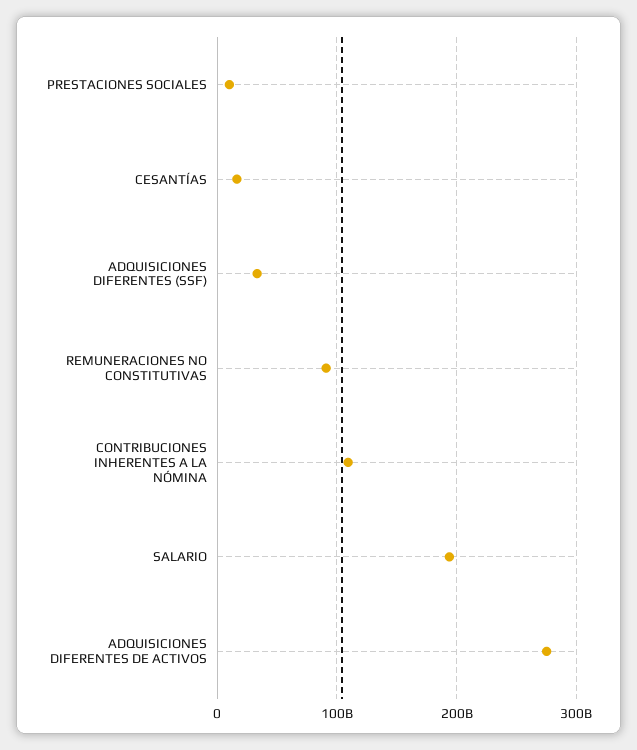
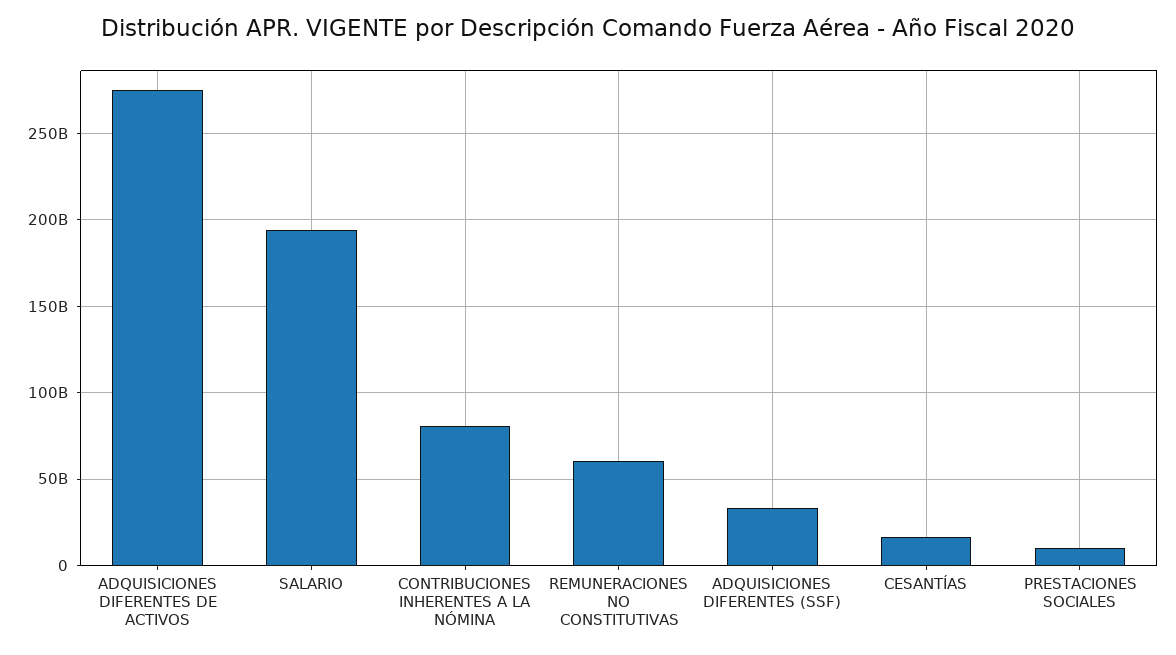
REMUNERACIONES NO CONSTITUTIVAS: 90000000000 -> 60000000000
CONTRIBUCIONES INHERENTES A LA NÓMINA: 110000000000 -> 80000000000

